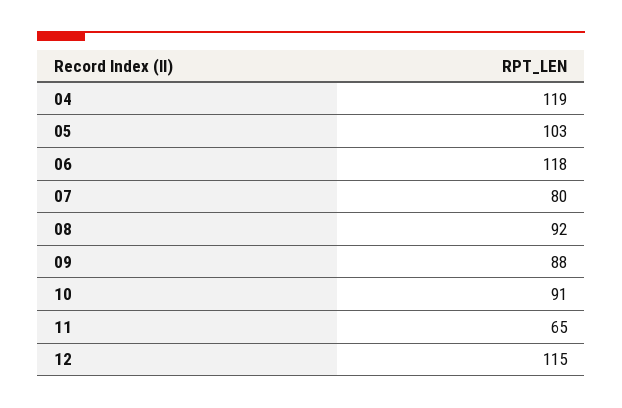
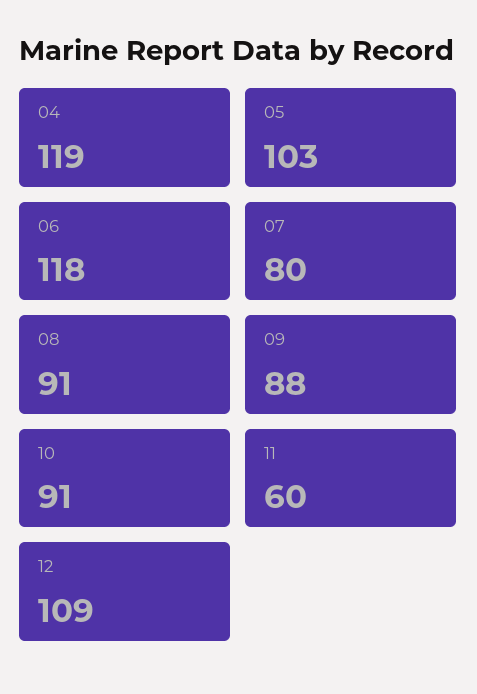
08: 92 -> 91
11: 65 -> 60
12: 115 -> 109

